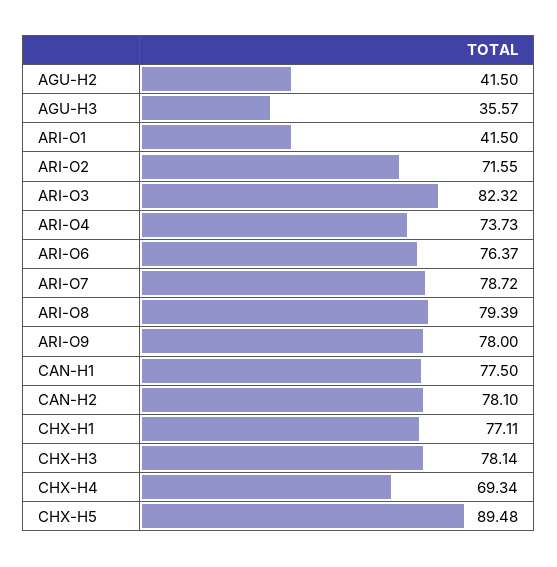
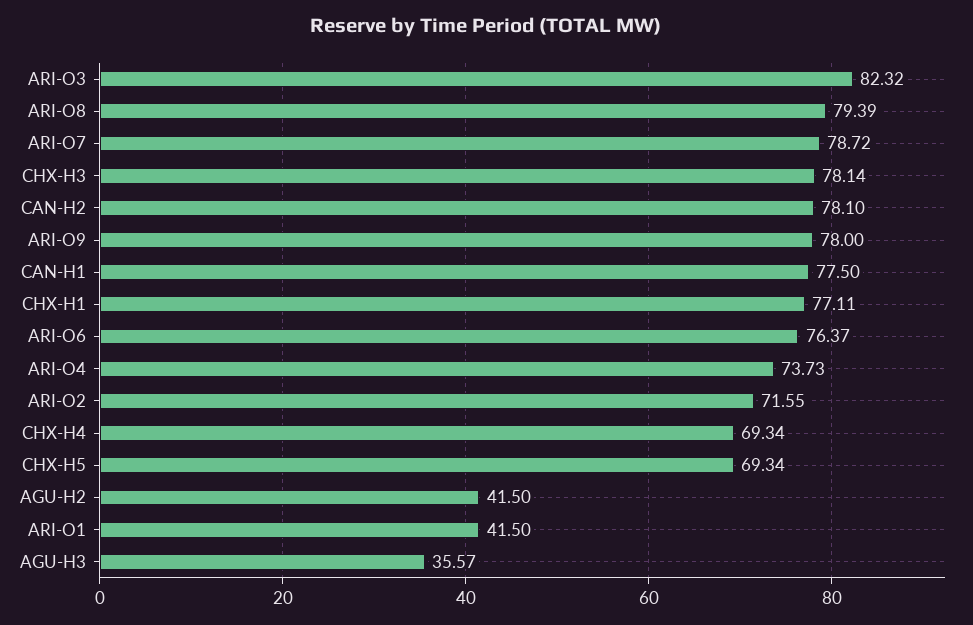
CHX-H5: 89.48 -> 69.34

